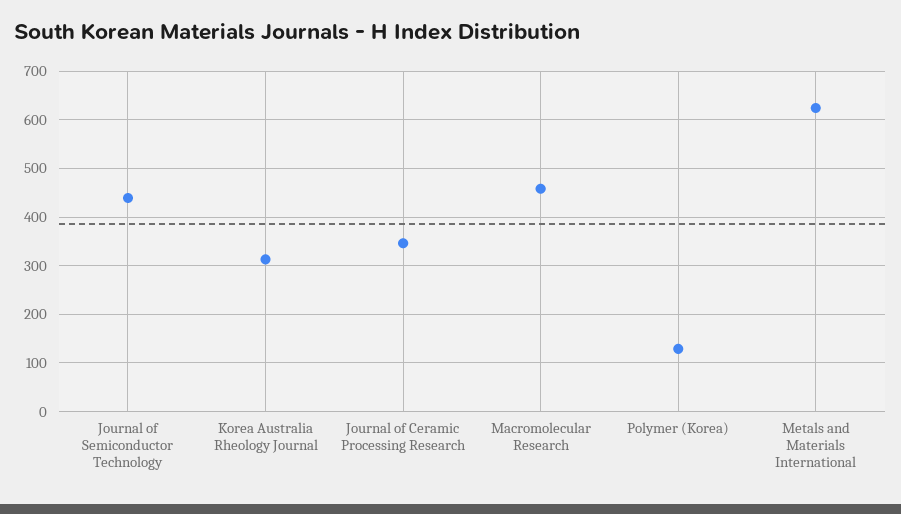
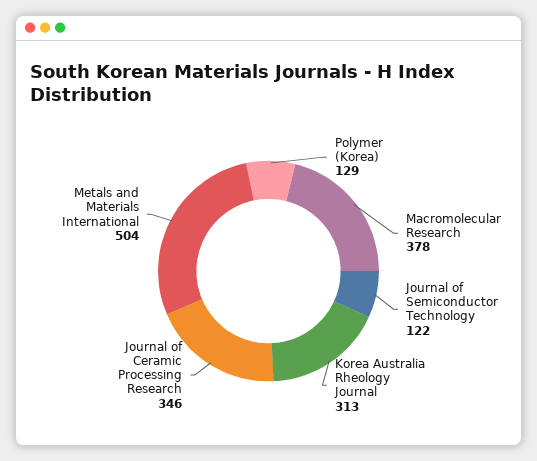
Journal of Semiconductor Technology: 440 -> 122
Macromolecular Research: 460 -> 378
Metals and Materials International: 620 -> 504

